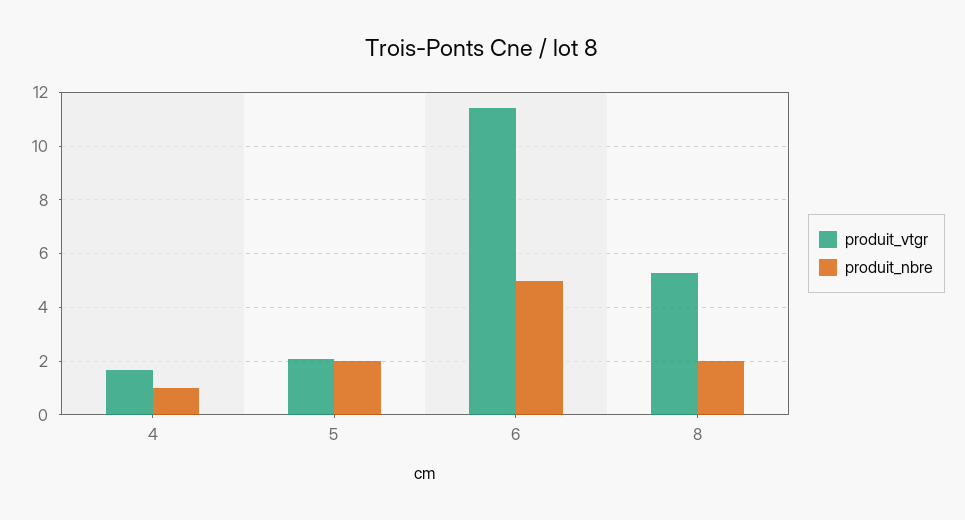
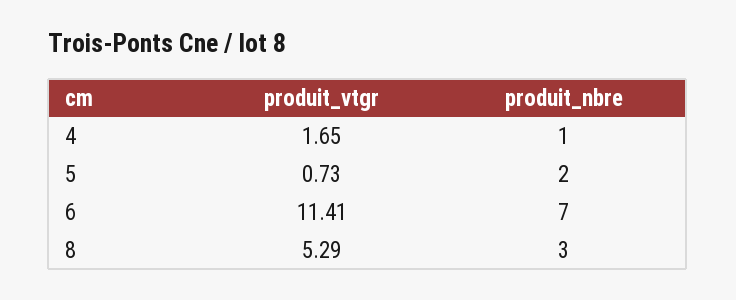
produit_vtgr, 5: 2 -> 0.73
produit_nbre, 6: 5 -> 7
produit_nbre, 8: 2 -> 3

